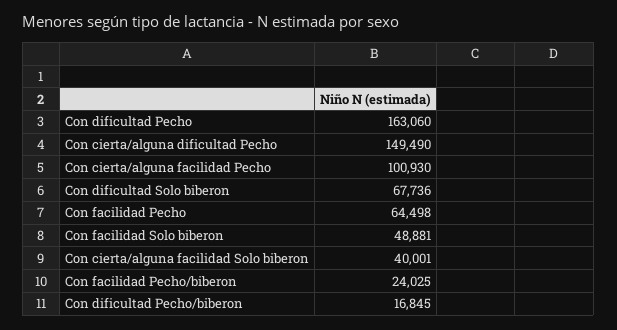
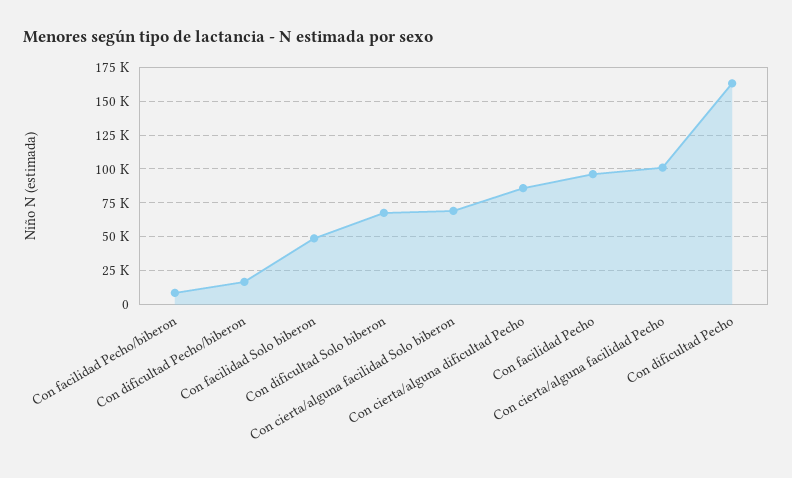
Con cierta/alguna dificultad Pecho: 149490 -> 85000
Con facilidad Pecho: 64498 -> 95000
Con cierta/alguna facilidad Solo biberon: 40001 -> 70000
Con facilidad Pecho/biberon: 24025 -> 10000

